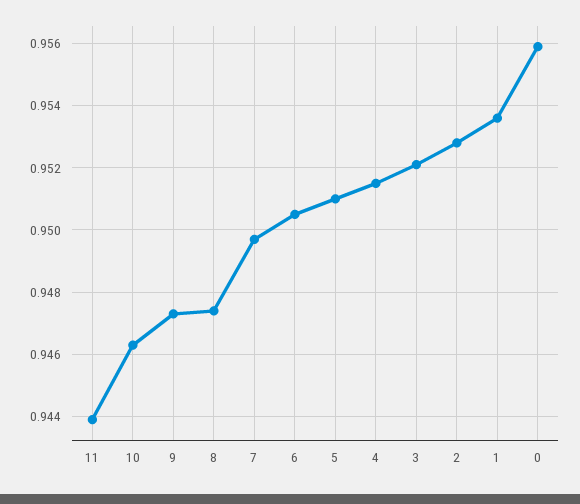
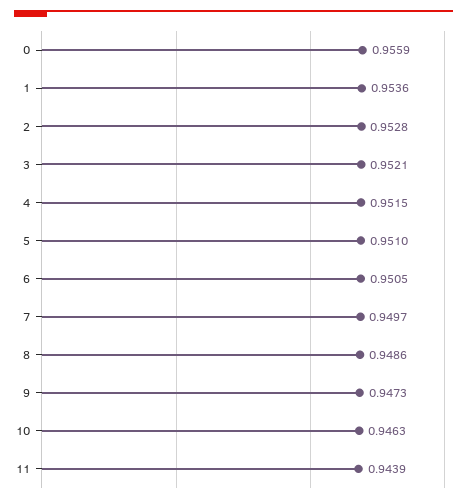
8: 0.9475 -> 0.9486

